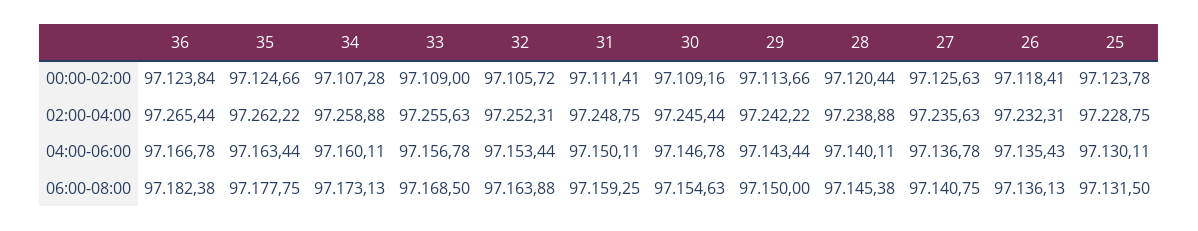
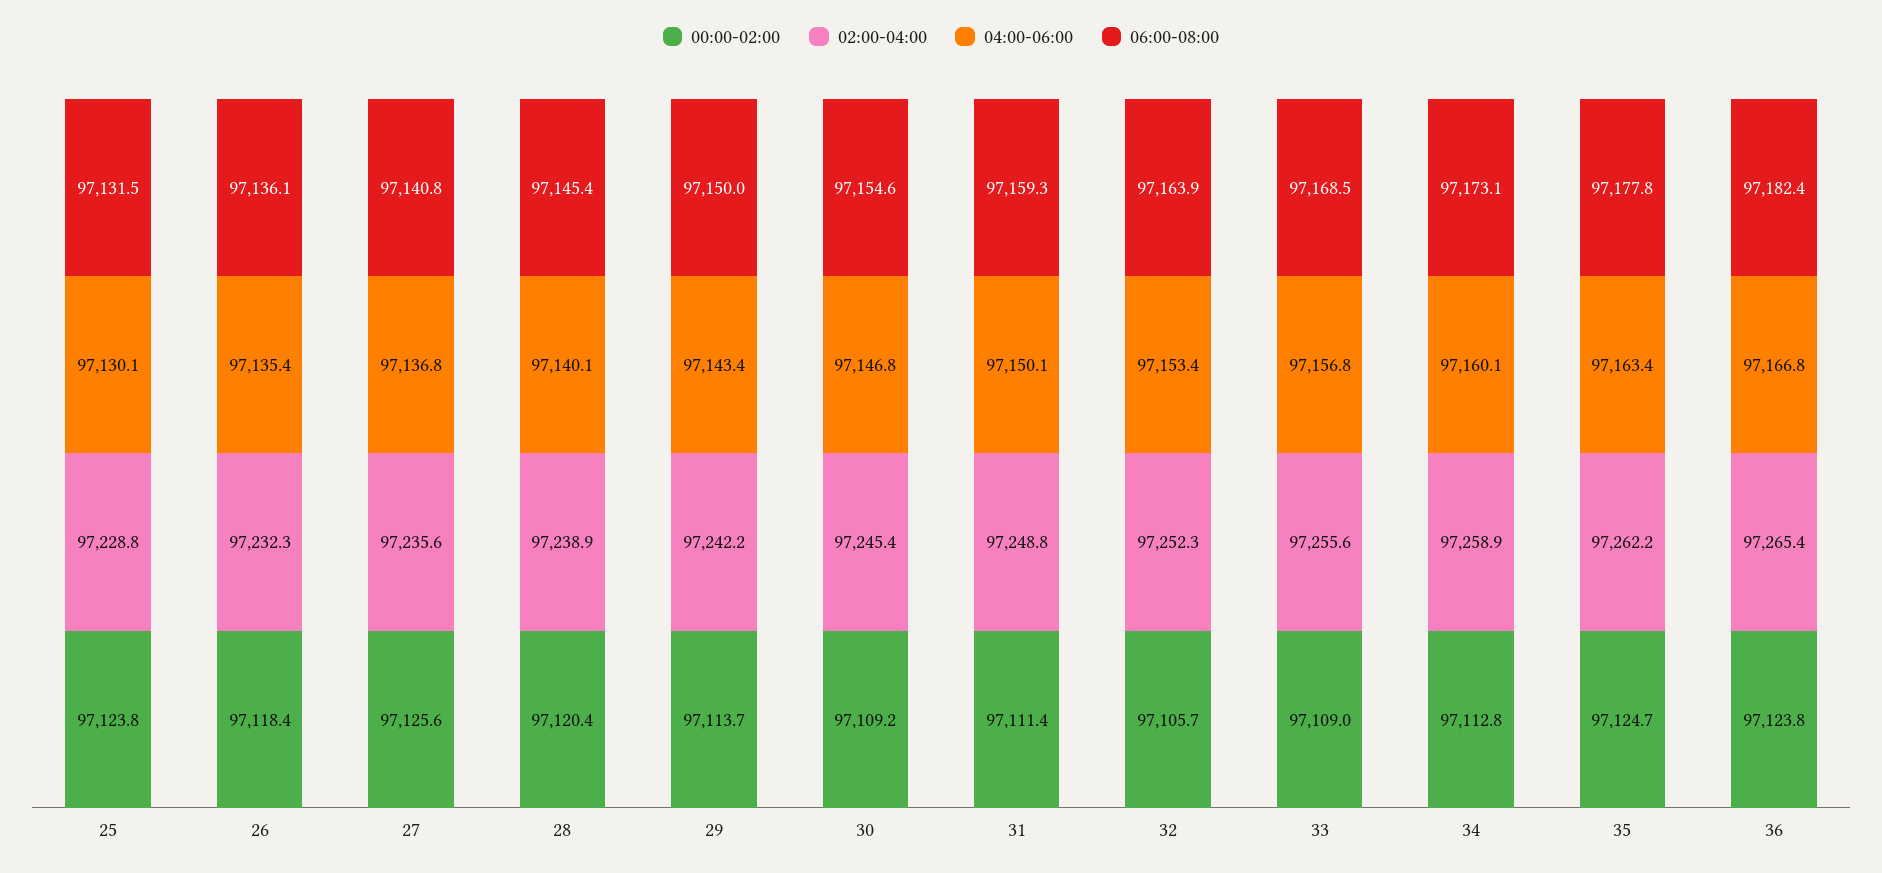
00:00-02:00, 34: 97107.28 -> 97112.8

